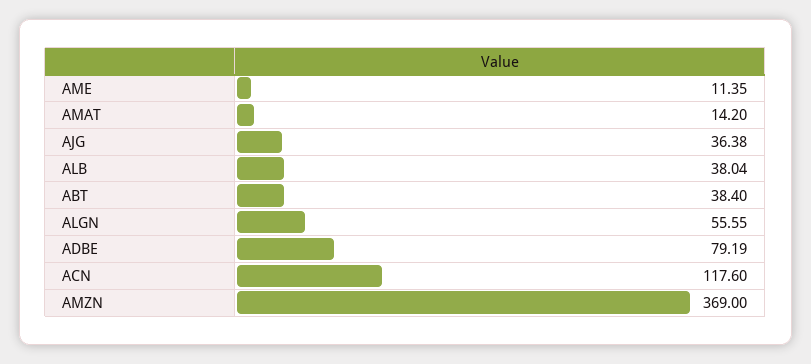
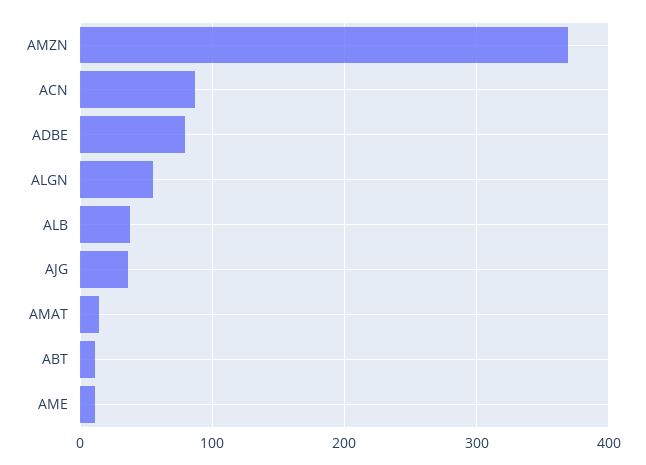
ABT: 38.4 -> 10
ACN: 117.6 -> 90

